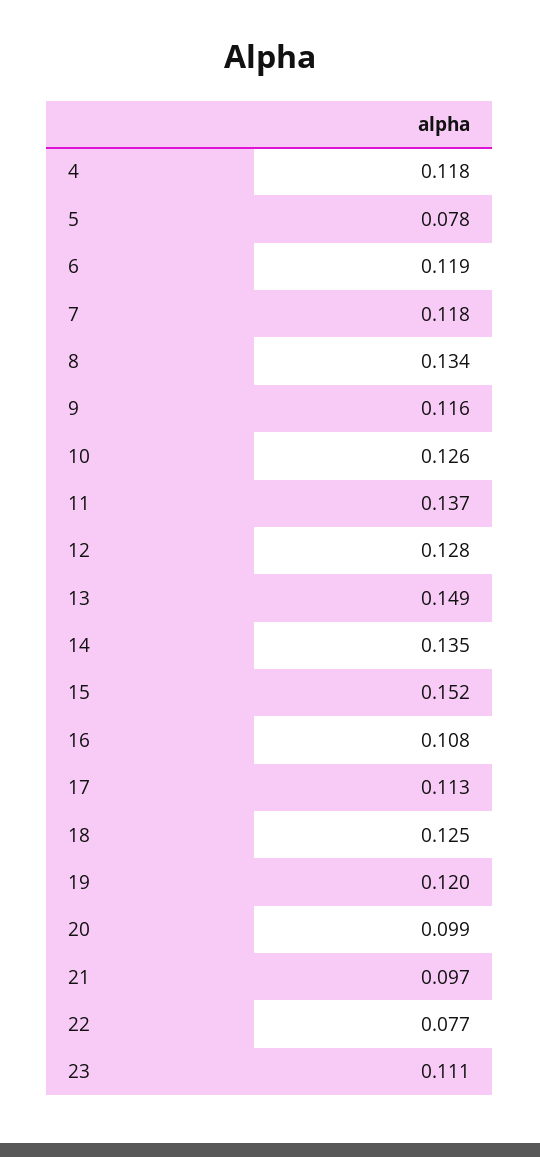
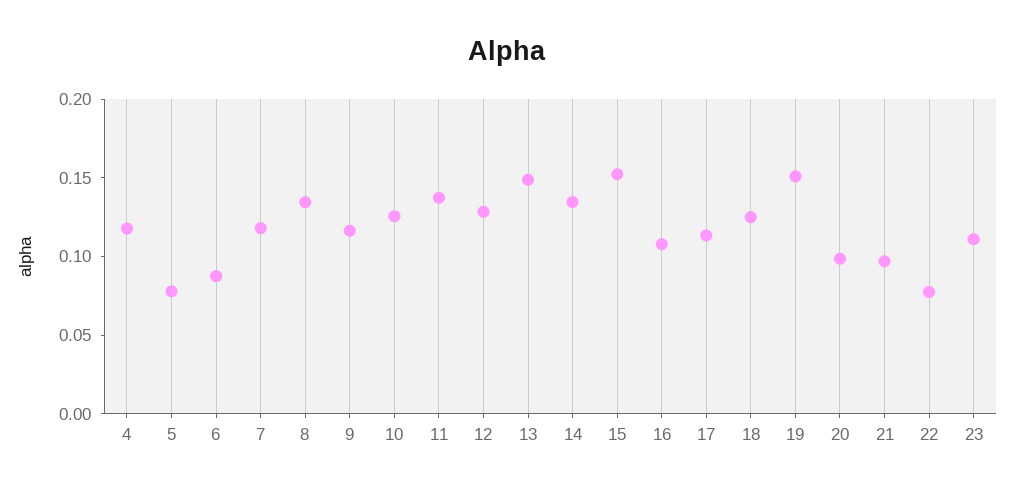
6: 0.119 -> 0.09
19: 0.12 -> 0.15

